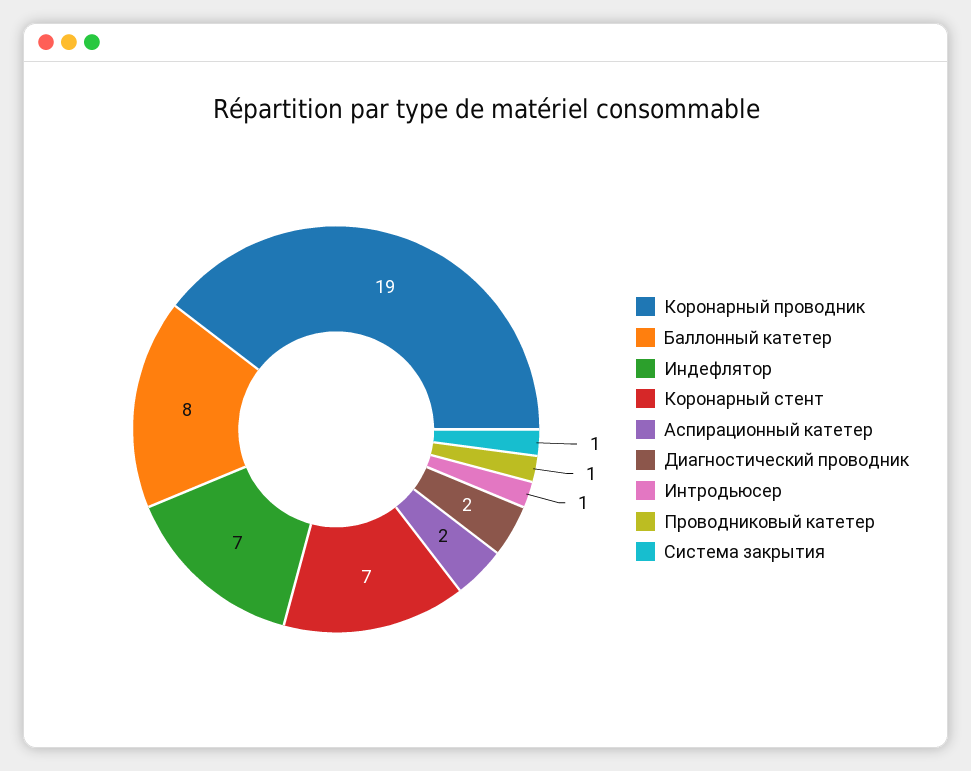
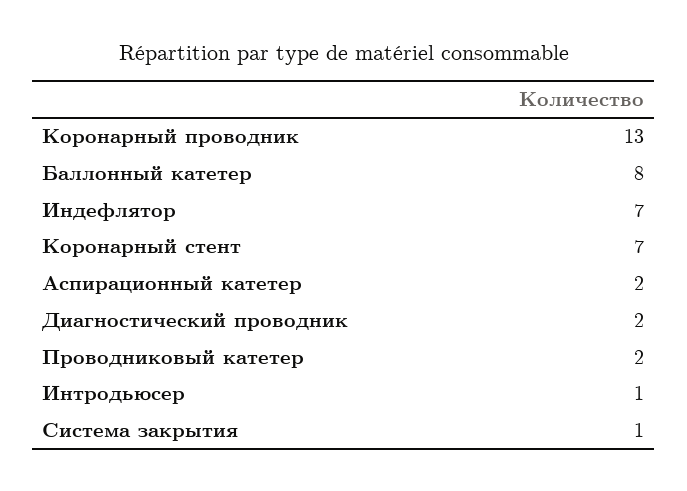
Коронарный проводник: 19 -> 13
Проводниковый катетер: 1 -> 2

